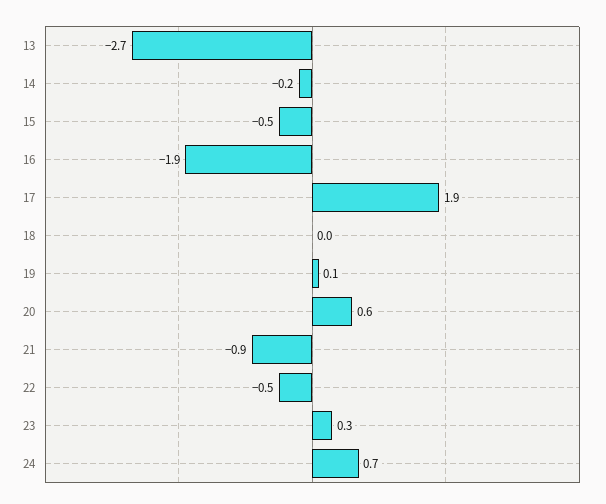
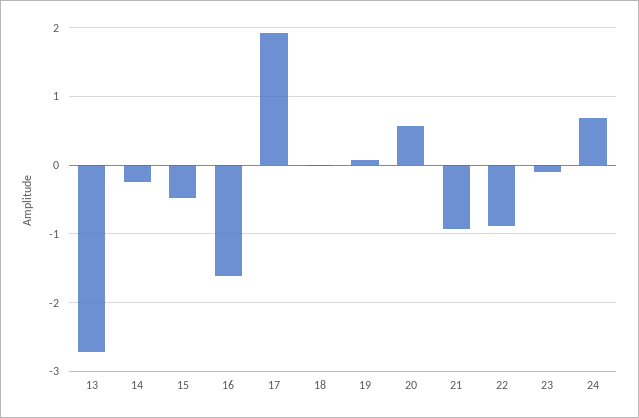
16: -1.9 -> -1.6
22: -0.5 -> -0.9
23: 0.3 -> -0.1

